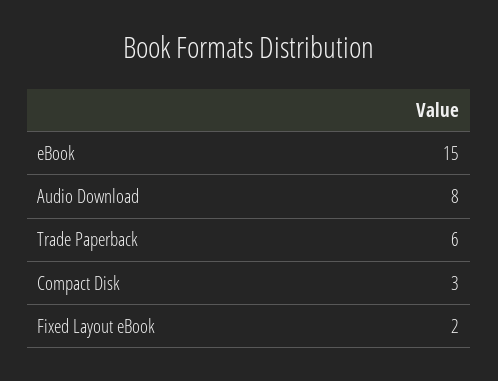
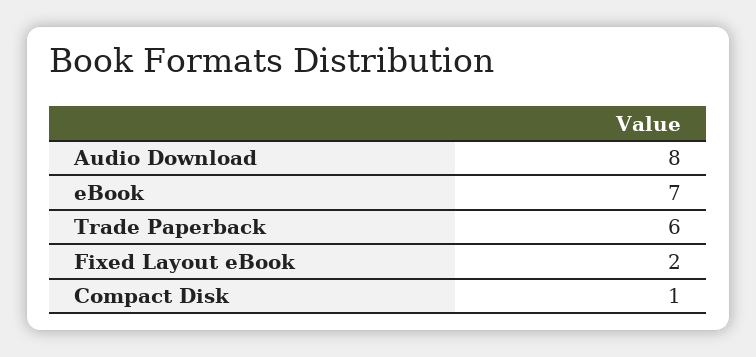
eBook: 15 -> 7
Compact Disk: 3 -> 1

